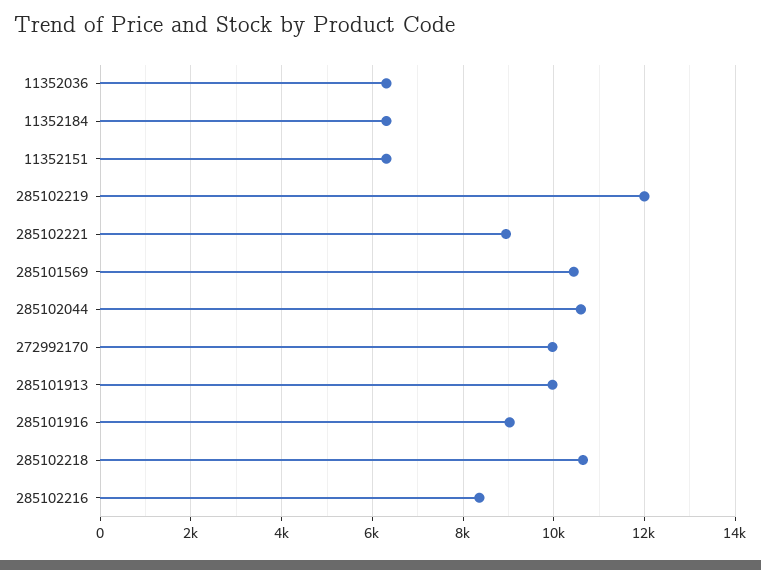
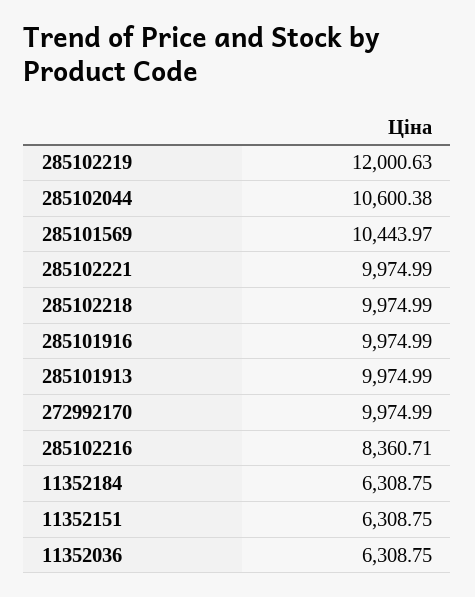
285102221: 9000 -> 9974.99
285101916: 9000 -> 9974.99
285102218: 10600 -> 9974.99

